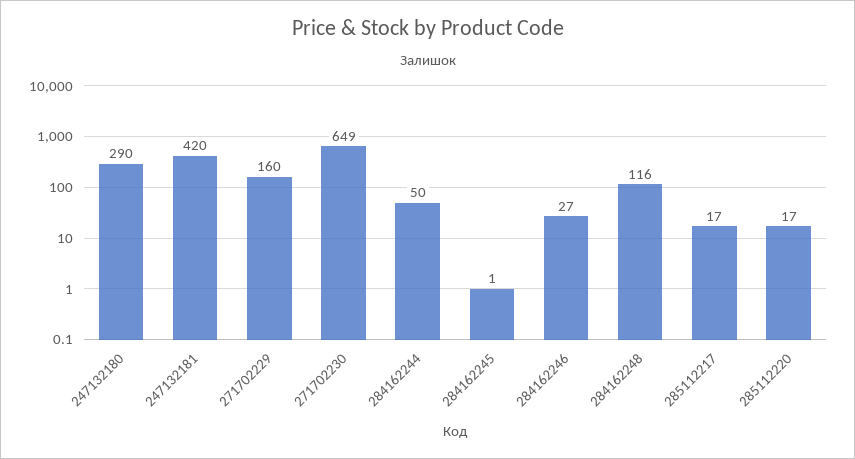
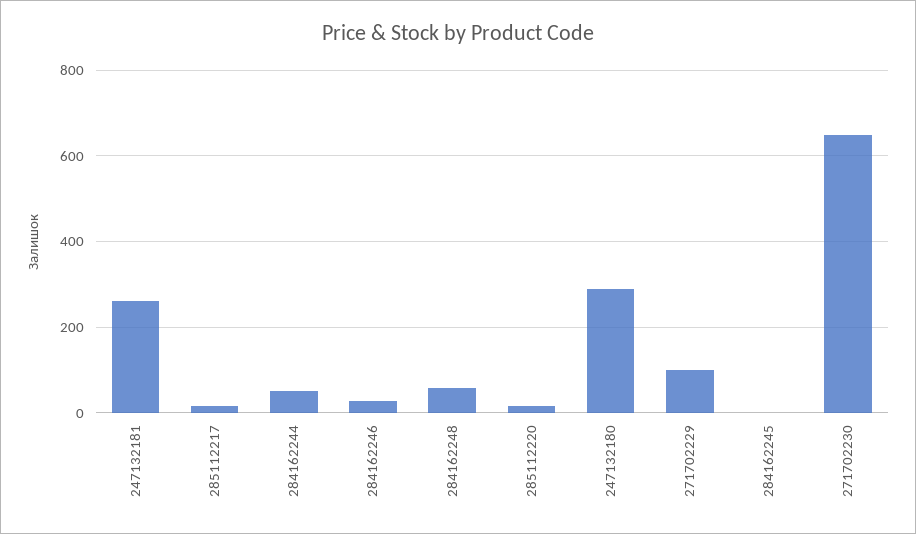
247132181: 420 -> 260
271702229: 160 -> 100
284162248: 116 -> 60

